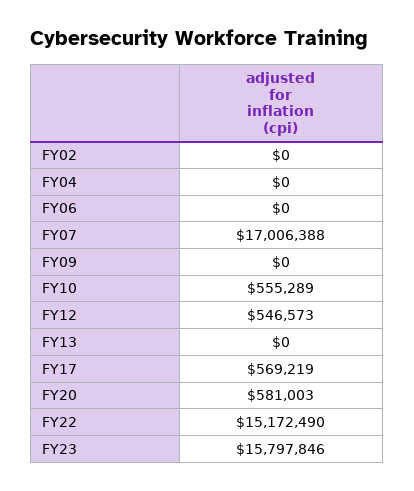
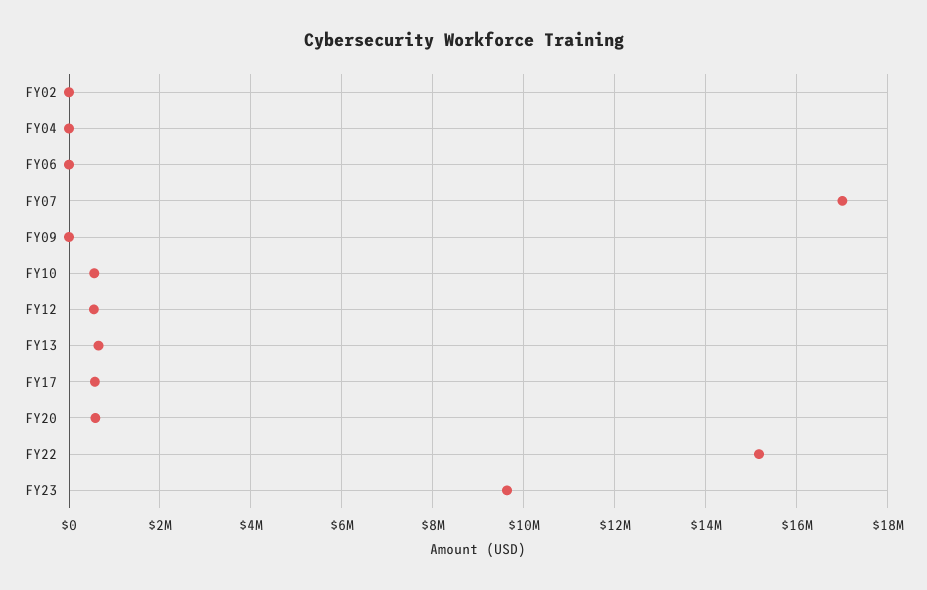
FY13: 0 -> 600000
FY23: 15797846 -> 9600000

